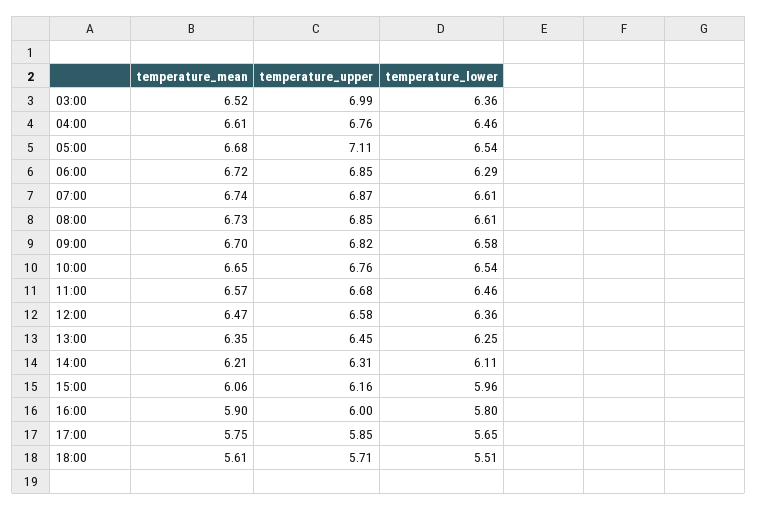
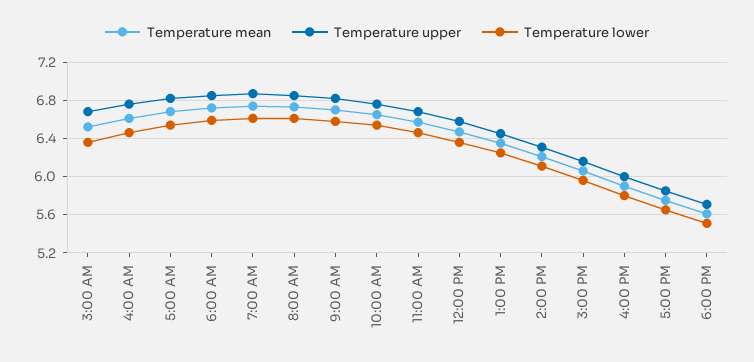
temperature_upper, 03:00: 6.99 -> 6.7
temperature_upper, 05:00: 7.11 -> 6.8
temperature_lower, 06:00: 6.29 -> 6.6

